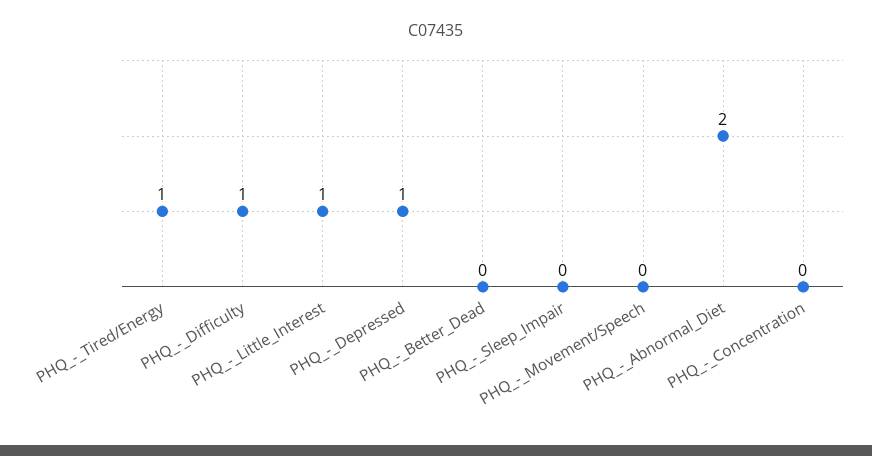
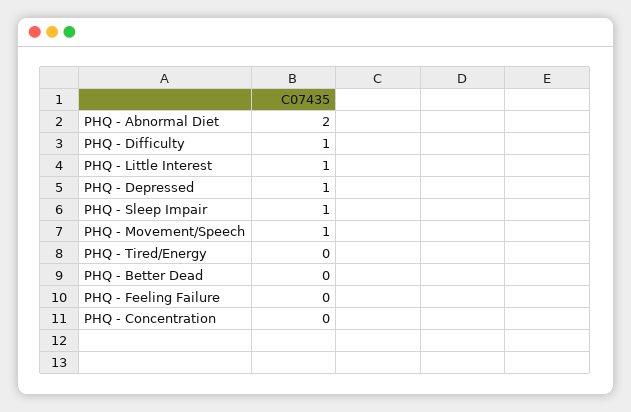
PHQ_-_Tired/Energy: 1 -> 0
PHQ_-_Sleep_Impair: 0 -> 1
PHQ_-_Movement/Speech: 0 -> 1
PHQ - Feeling Failure: none -> 0

